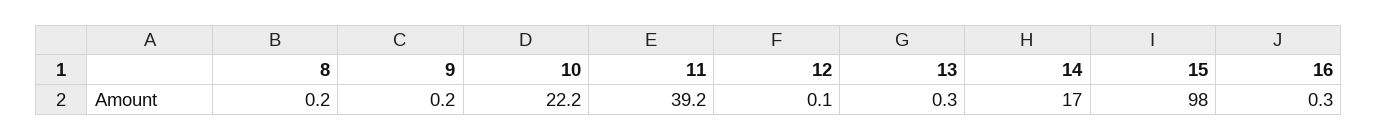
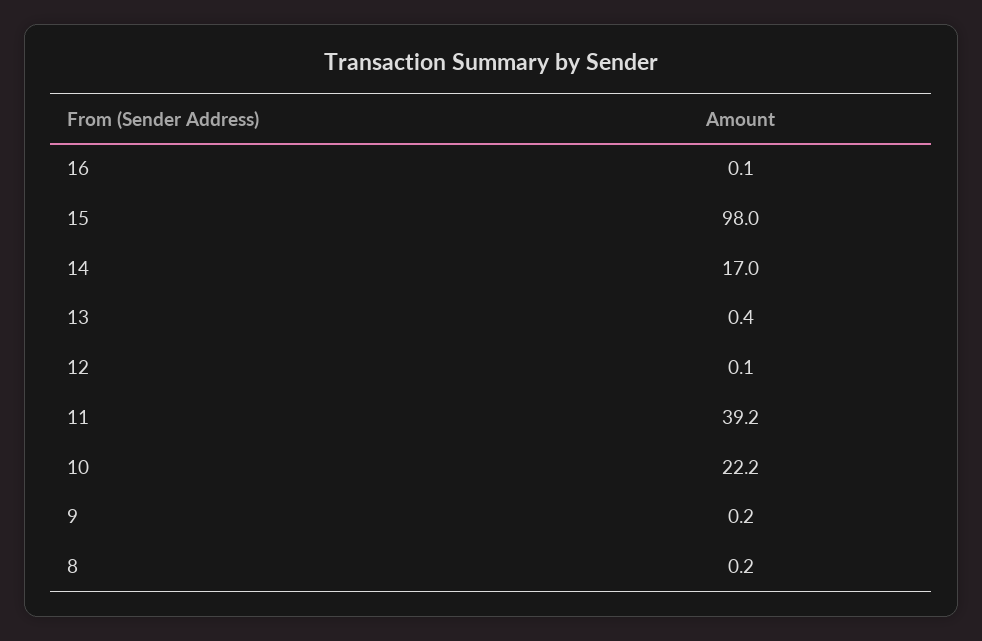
13: 0.3 -> 0.4
16: 0.3 -> 0.1

